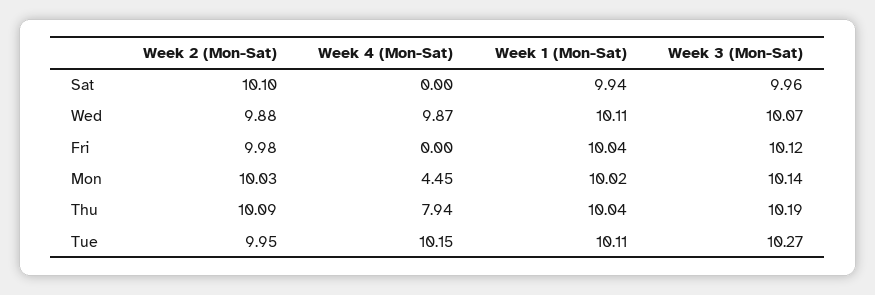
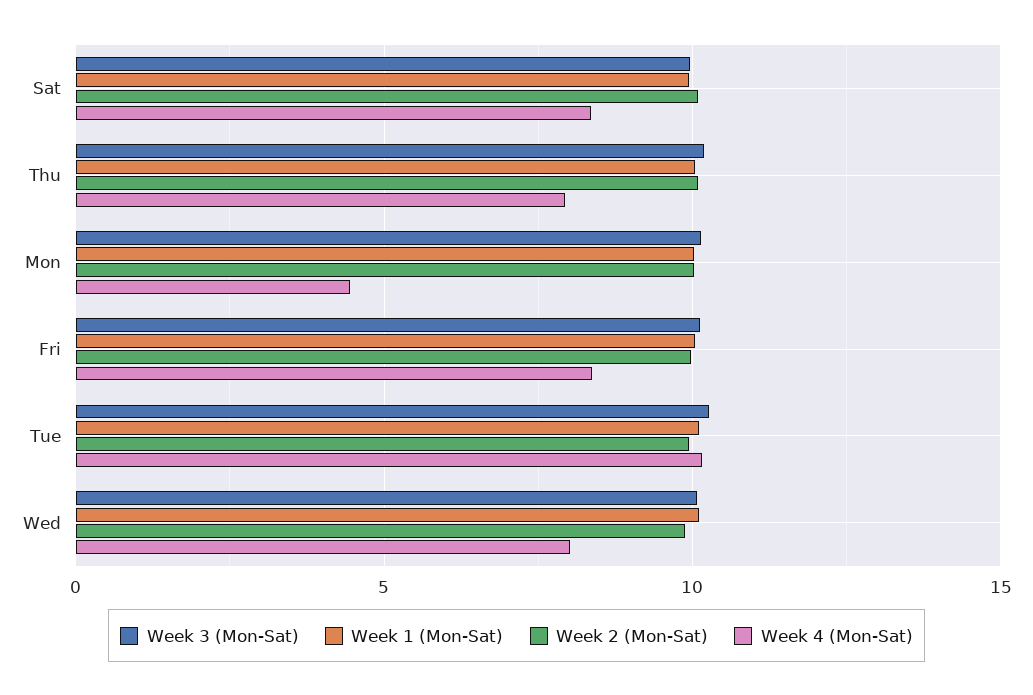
Week 4 (Mon-Sat), Sat: 0 -> 8.5
Week 4 (Mon-Sat), Wed: 9.87 -> 8
Week 4 (Mon-Sat), Fri: 0 -> 8.5

